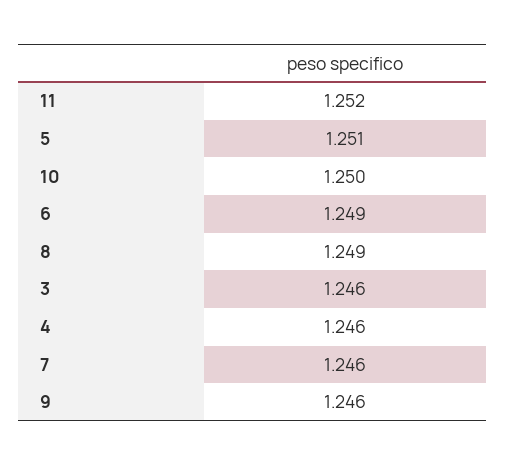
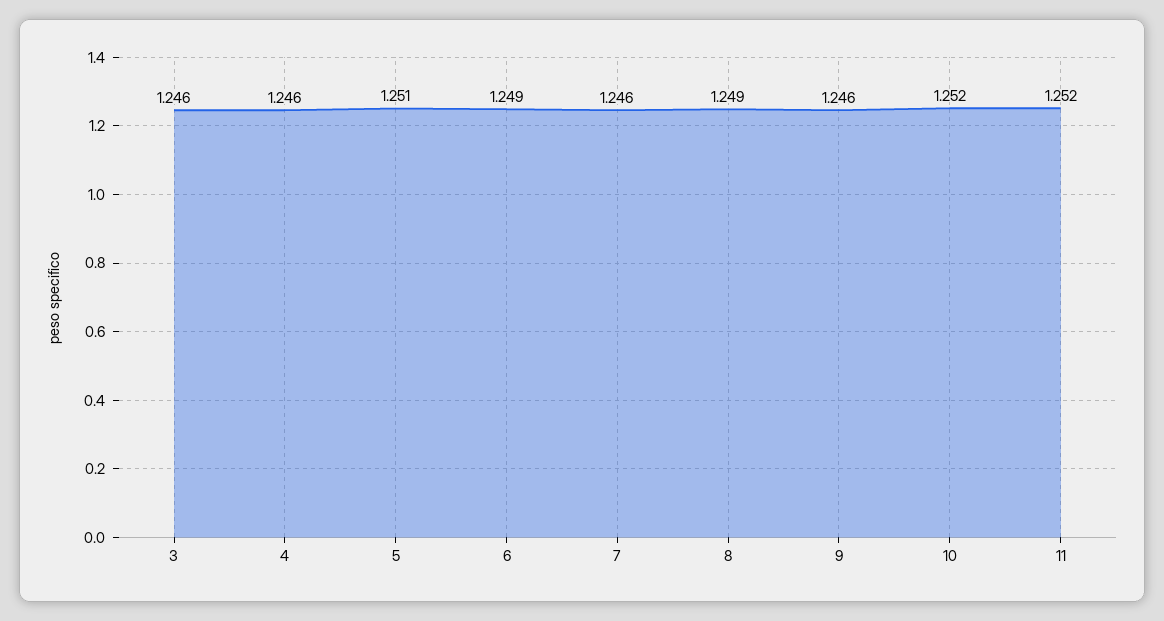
10: 1.25 -> 1.252

